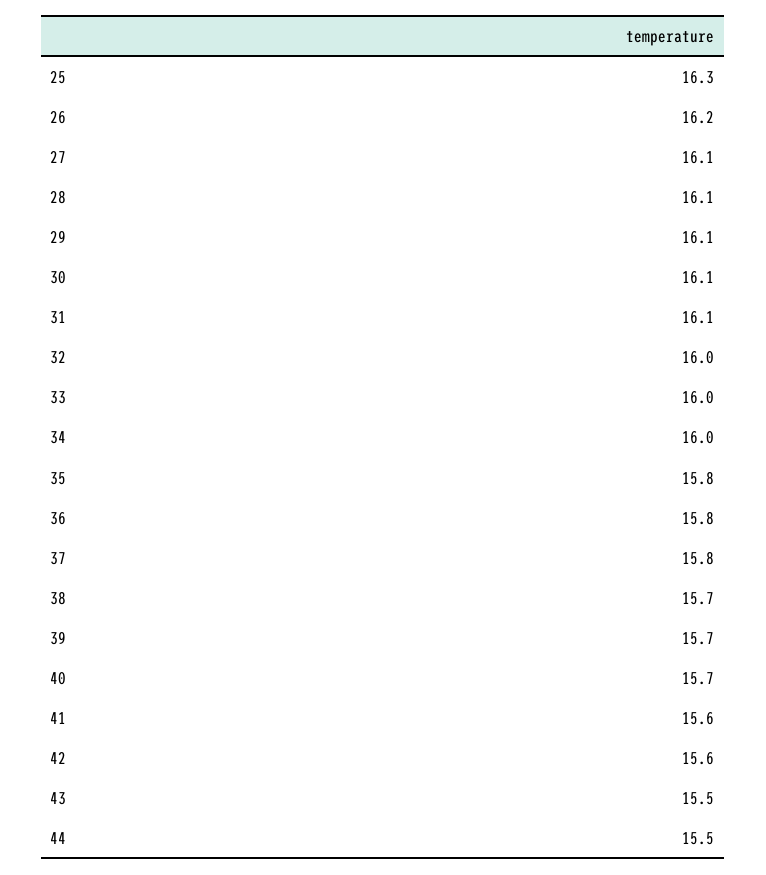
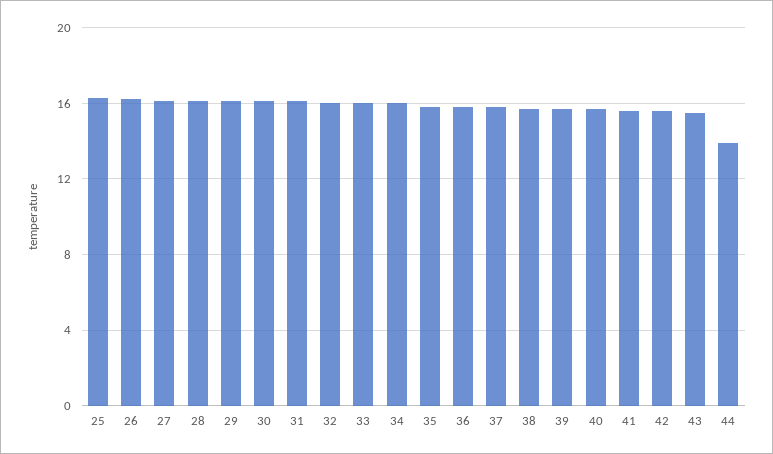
44: 15.5 -> 14

